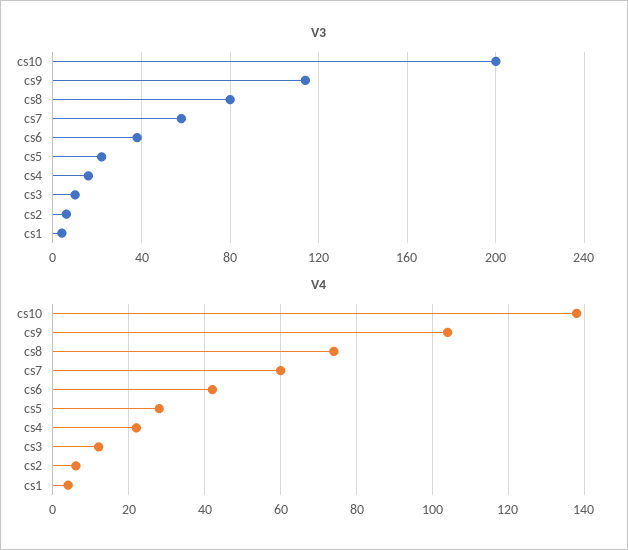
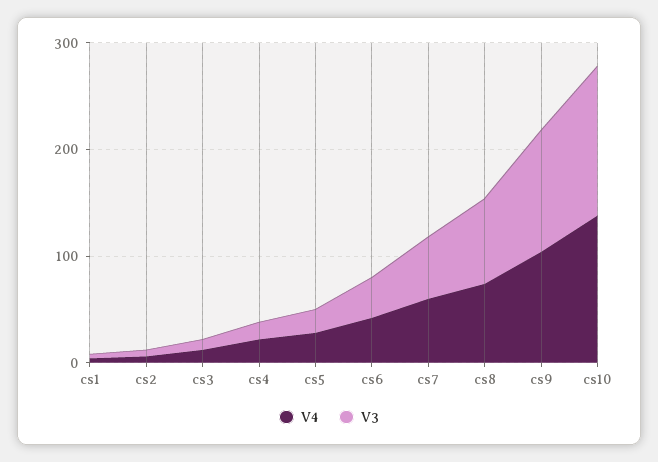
V3, cs10: 200 -> 140

